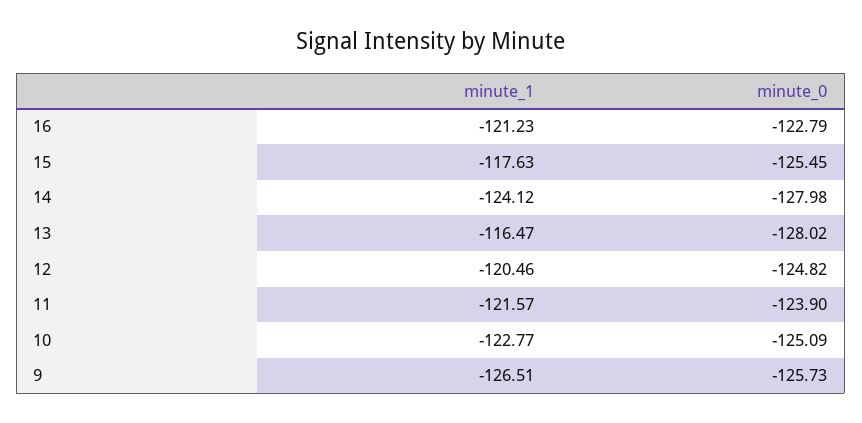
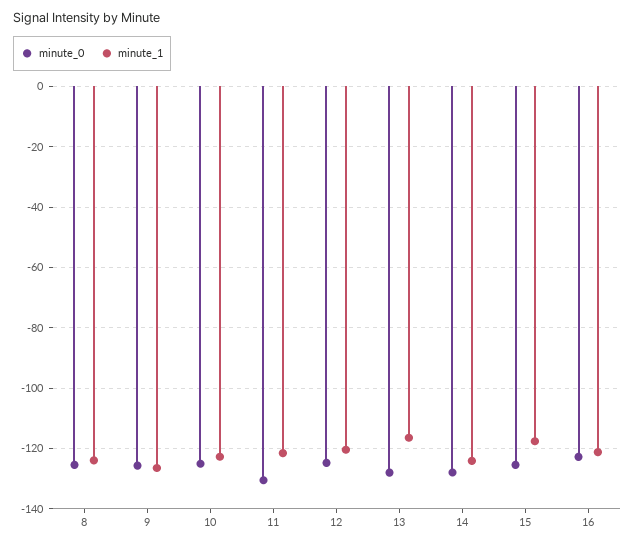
minute_0, 11: -123.9 -> -130
minute_0, 8: none -> -126
minute_1, 8: none -> -124

